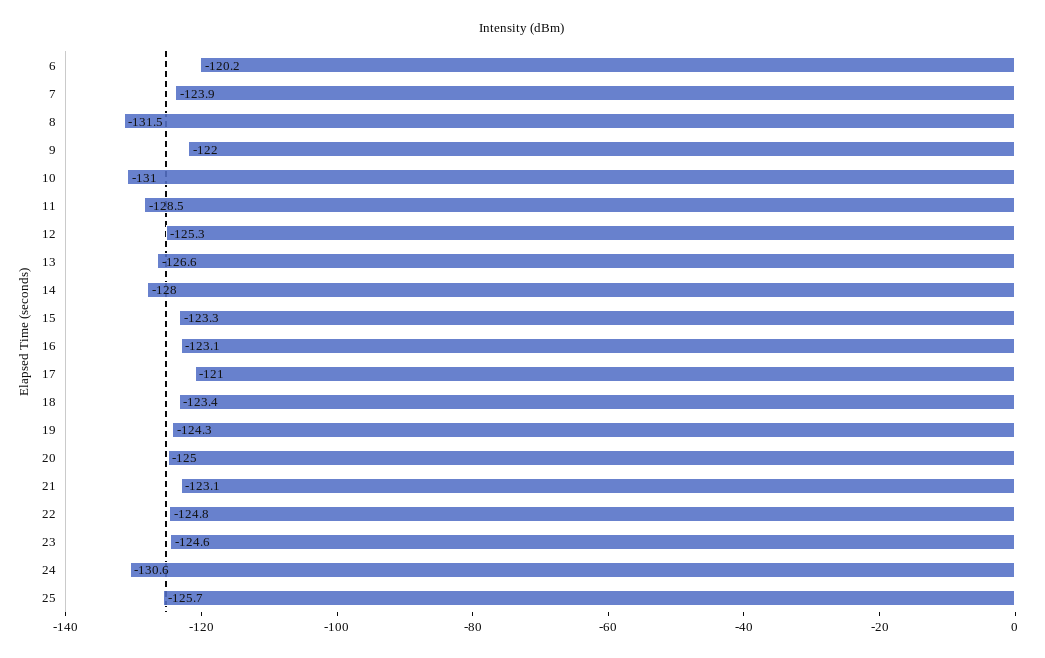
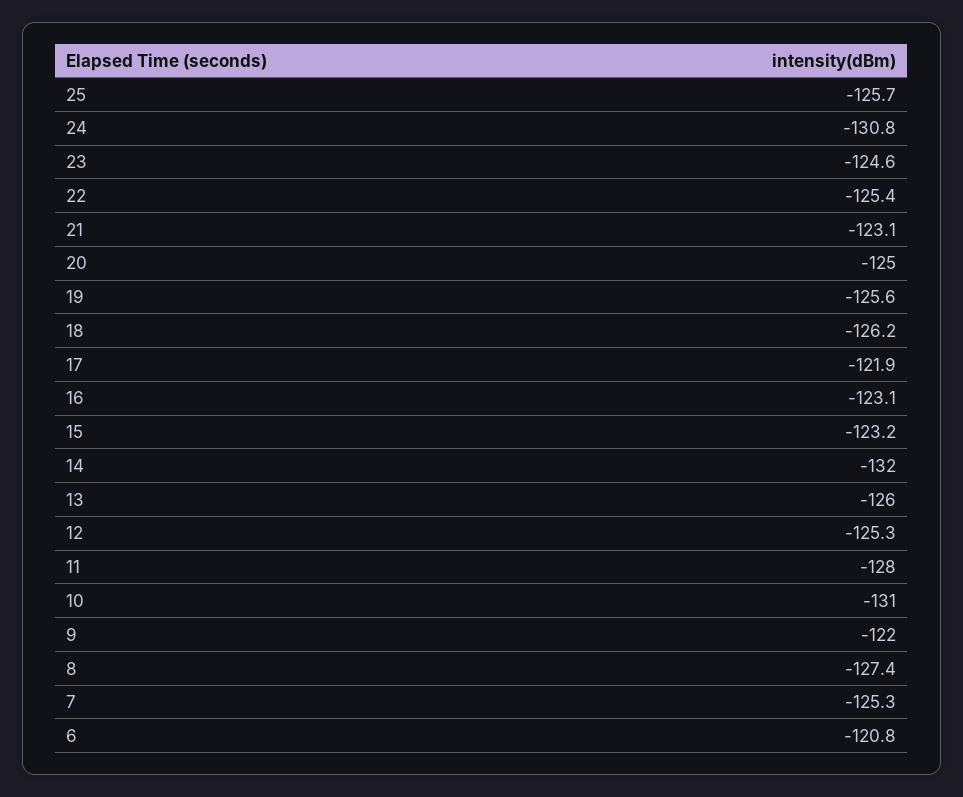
6: -120.2 -> -120.8
7: -123.9 -> -125.3
8: -131.5 -> -127.4
11: -128.5 -> -128
13: -126.6 -> -126
14: -128 -> -132
15: -123.3 -> -123.2
17: -121 -> -121.9
18: -123.4 -> -126.2
19: -124.3 -> -125.6
22: -124.8 -> -125.4
24: -130.6 -> -130.8

